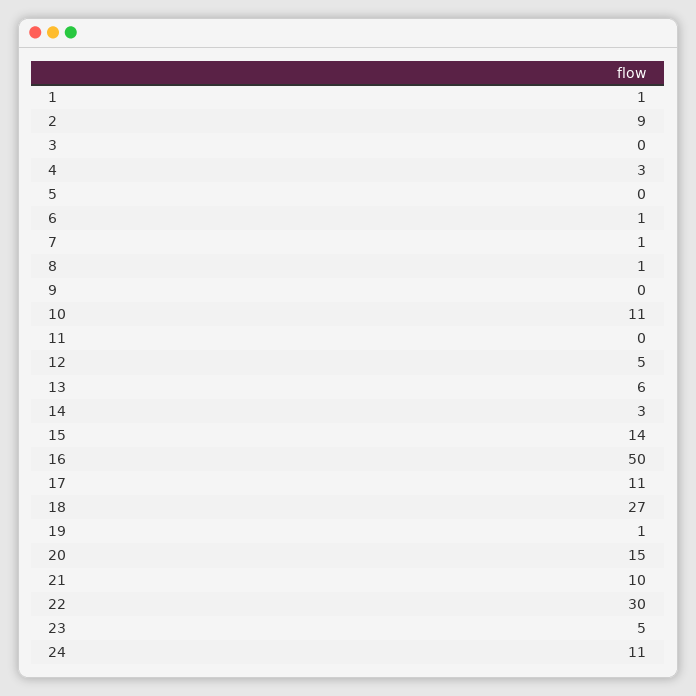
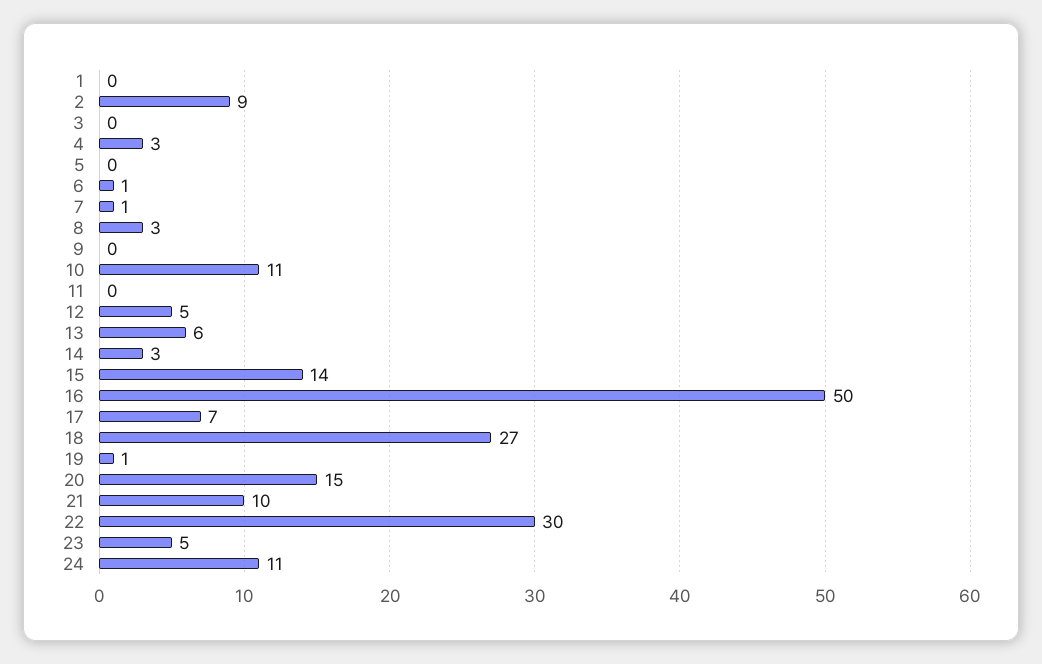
1: 1 -> 0
8: 1 -> 3
17: 11 -> 7

